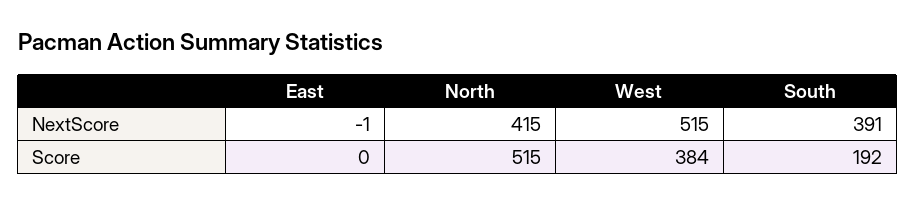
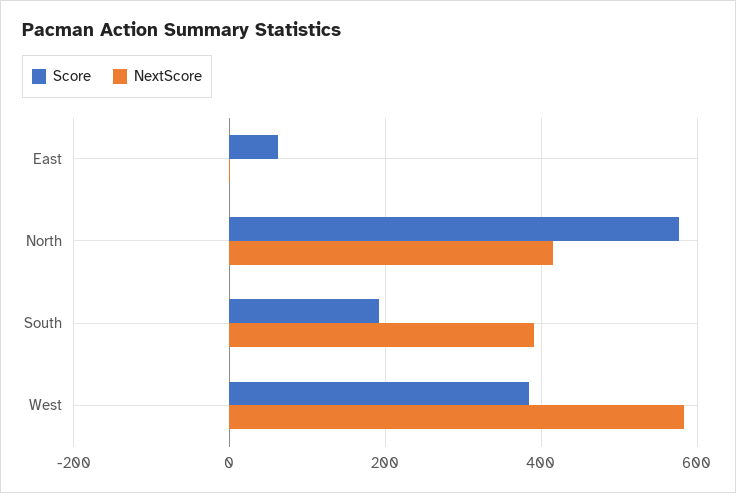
NextScore, West: 515 -> 580
Score, East: 0 -> 60
Score, North: 515 -> 580

